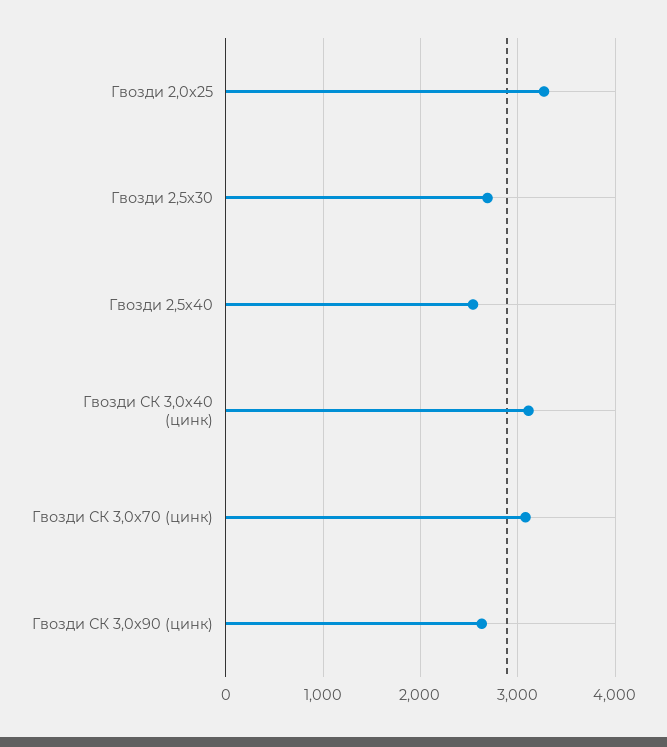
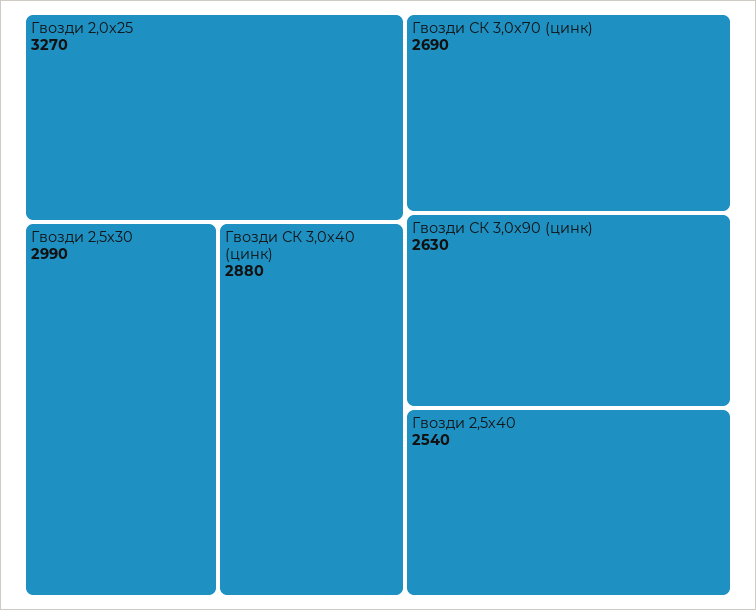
Гвозди 2,5х30: 2700 -> 2990
Гвозди СК 3,0х40 (цинк): 3100 -> 2880
Гвозди СК 3,0х70 (цинк): 3100 -> 2690

